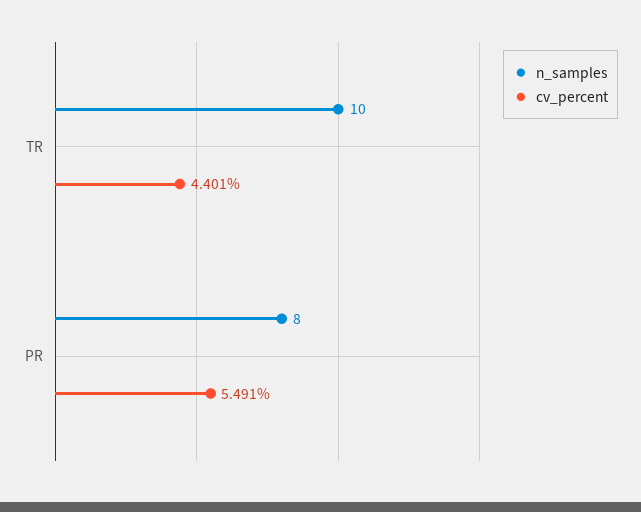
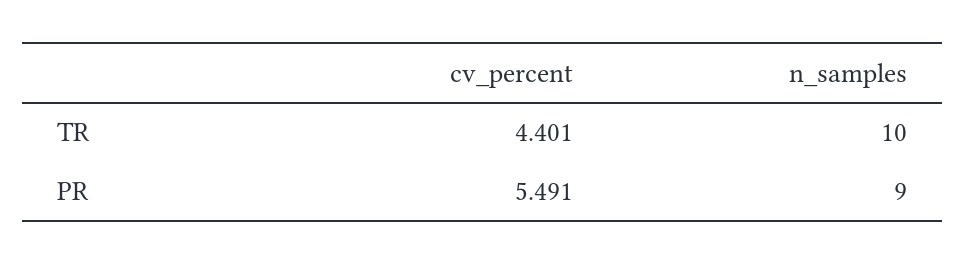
n_samples, PR: 8 -> 9

